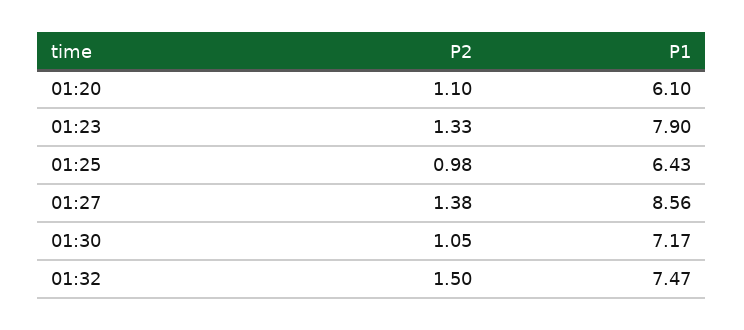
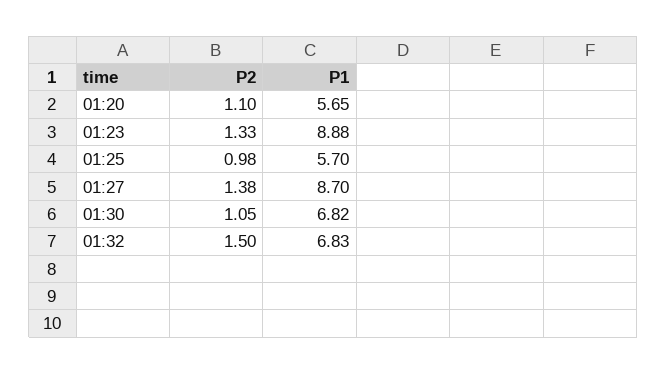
P1, 01:20: 6.1 -> 5.65
P1, 01:23: 7.9 -> 8.88
P1, 01:25: 6.43 -> 5.7
P1, 01:27: 8.56 -> 8.7
P1, 01:30: 7.17 -> 6.82
P1, 01:32: 7.47 -> 6.83

